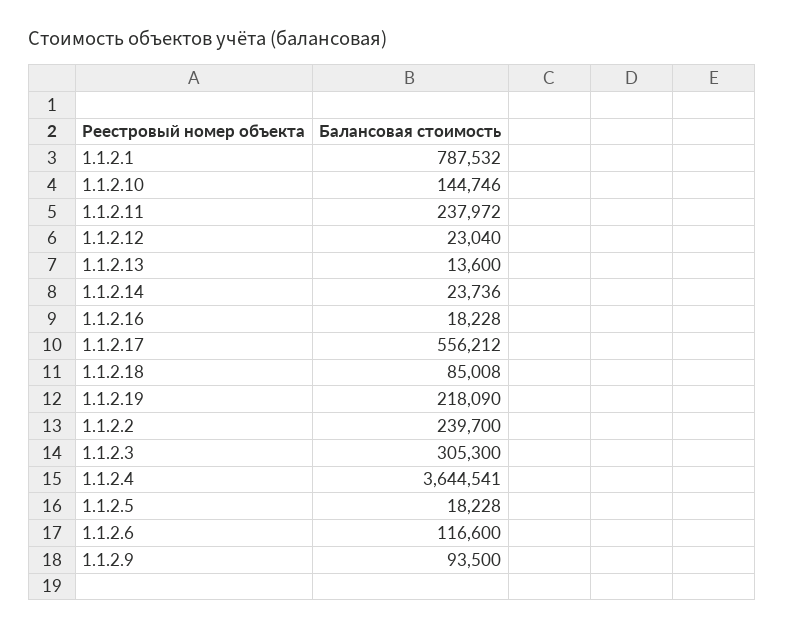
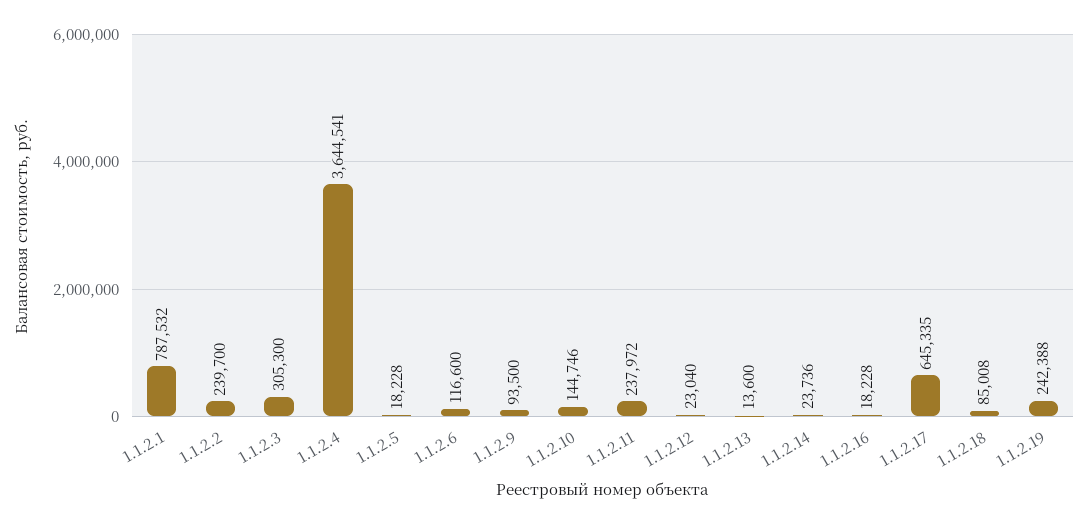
1.1.2.17: 556212 -> 645335
1.1.2.19: 218090 -> 242388

